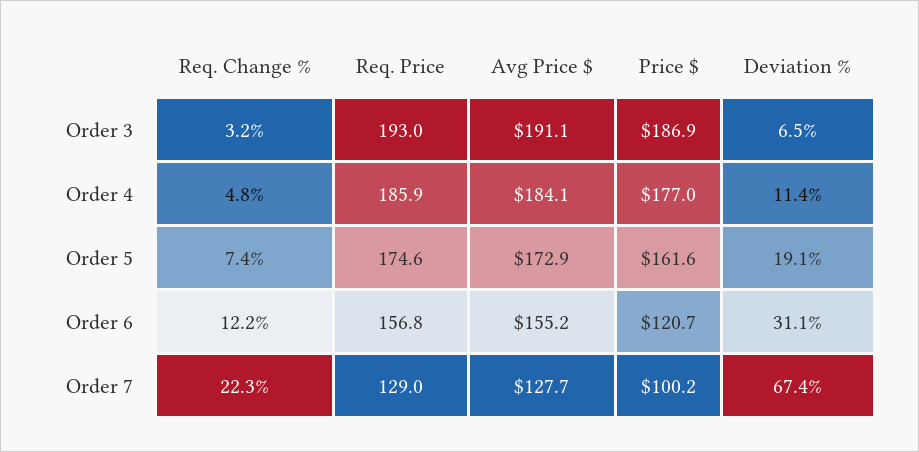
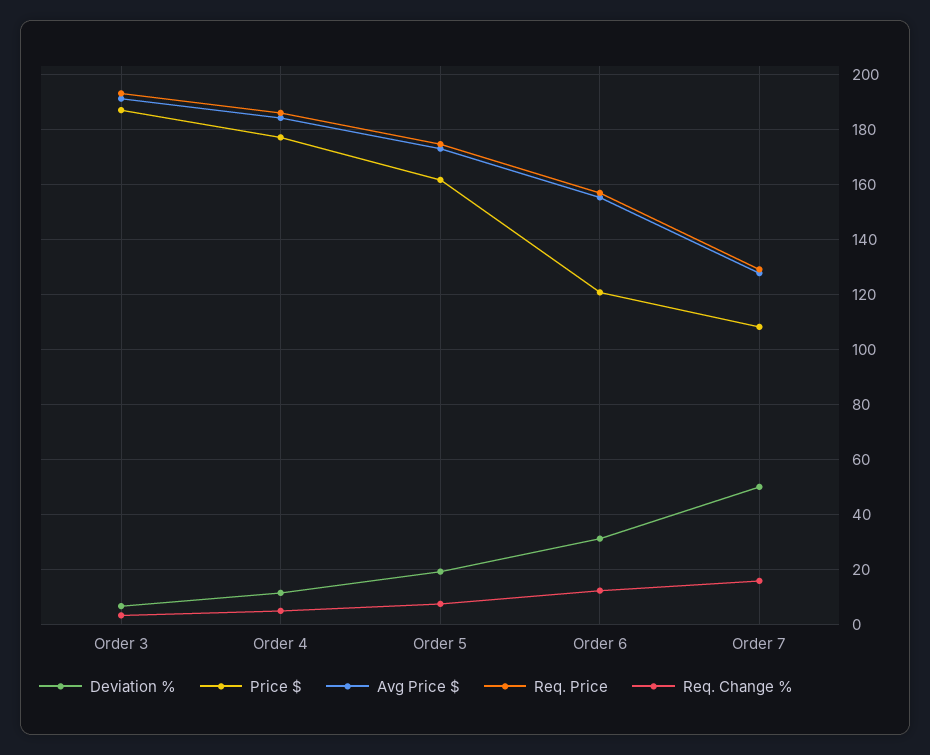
Req. Change %, Order 7: 22.3 -> 15
Price $, Order 7: 100.2 -> 107.5
Deviation %, Order 7: 67.4 -> 50

